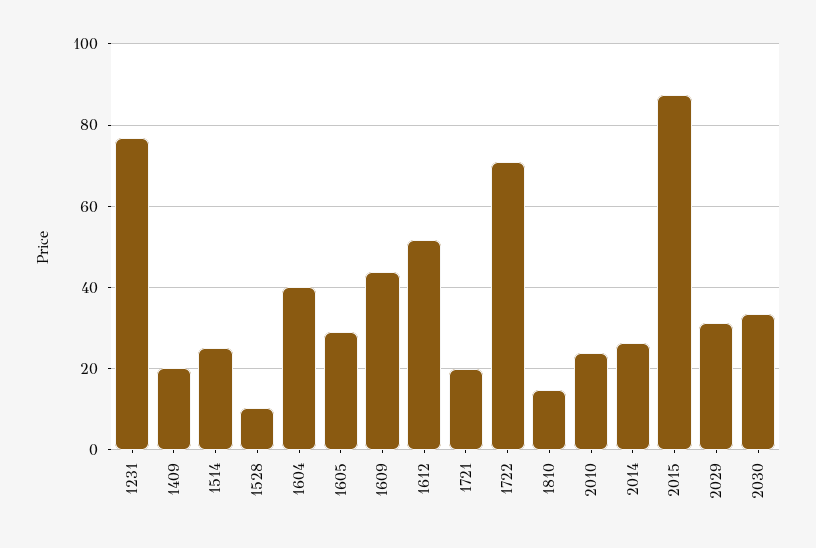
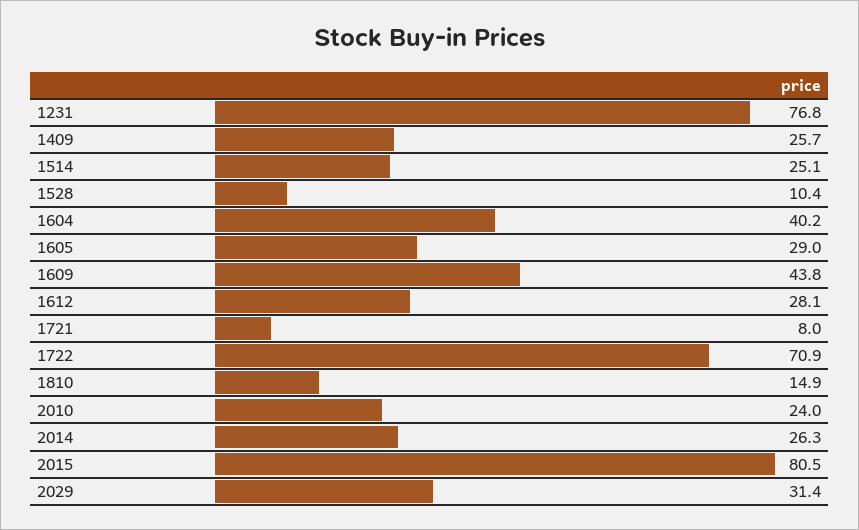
1409: 20 -> 25.7
1612: 52 -> 28.1
1721: 20 -> 8
2015: 88 -> 80.5
2030: 34 -> none

